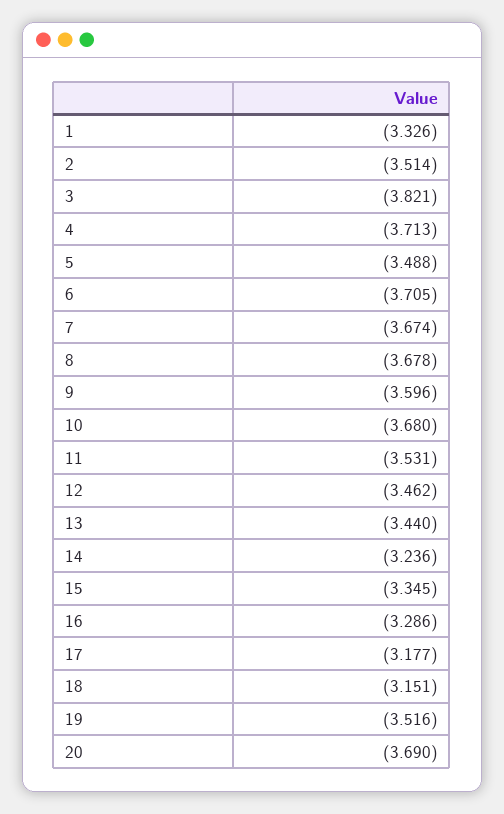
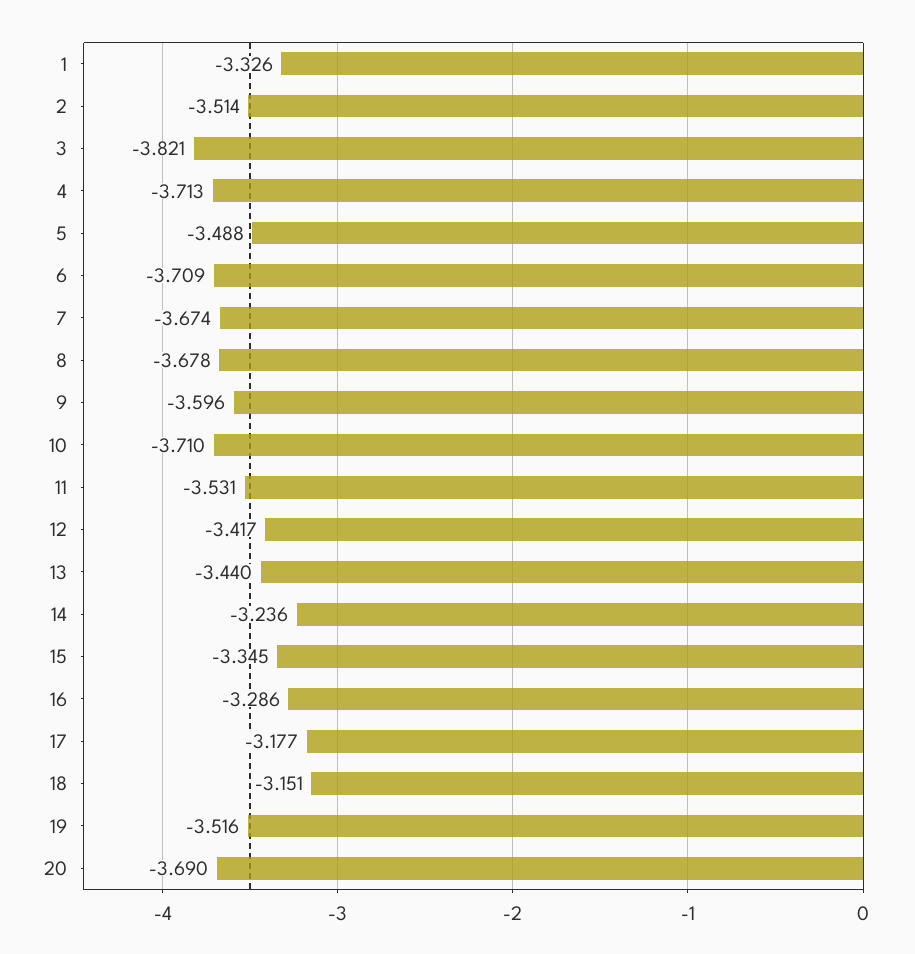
6: -3.705 -> -3.709
10: -3.68 -> -3.71
12: -3.462 -> -3.417

